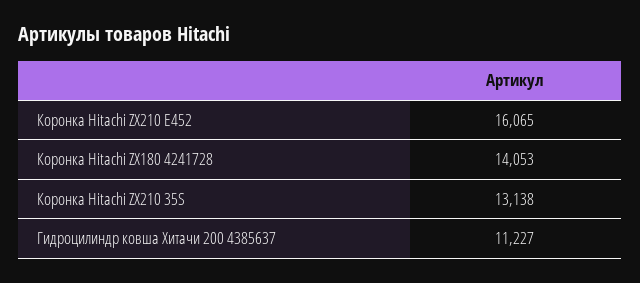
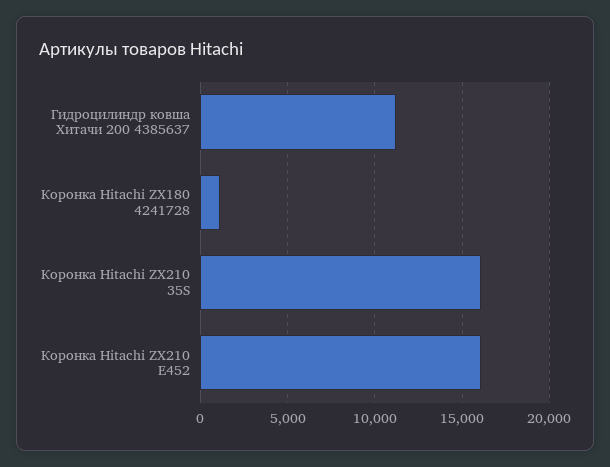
Коронка Hitachi ZX180 4241728: 14053 -> 1000
Коронка Hitachi ZX210 35S: 13138 -> 16000

